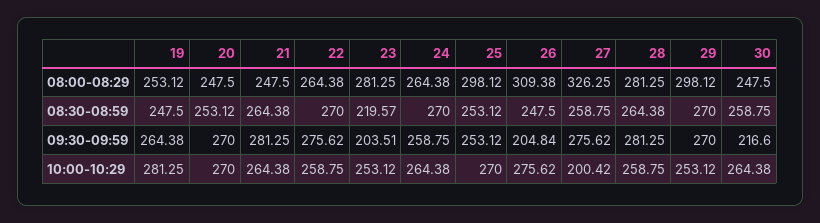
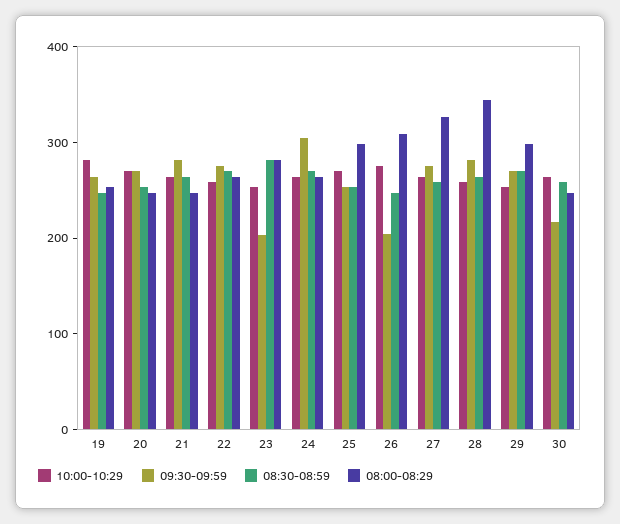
08:00-08:29, 28: 281.25 -> 340
08:30-08:59, 23: 219.57 -> 280
09:30-09:59, 24: 258.75 -> 300
10:00-10:29, 27: 200.42 -> 260

